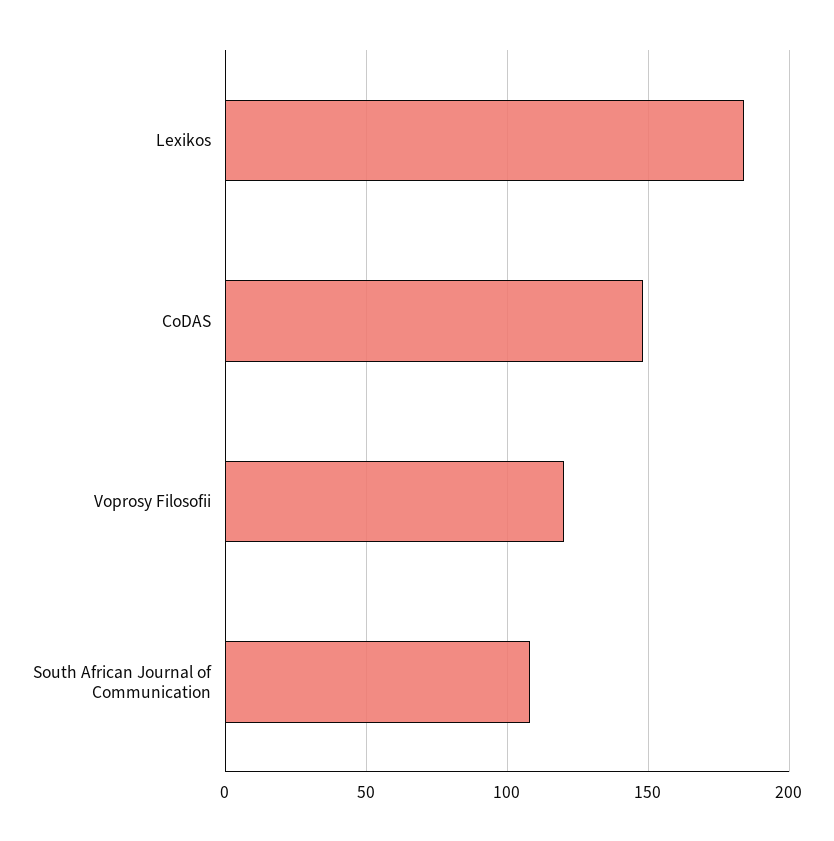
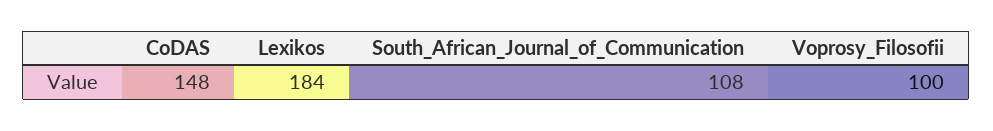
Voprosy Filosofii: 120 -> 100

